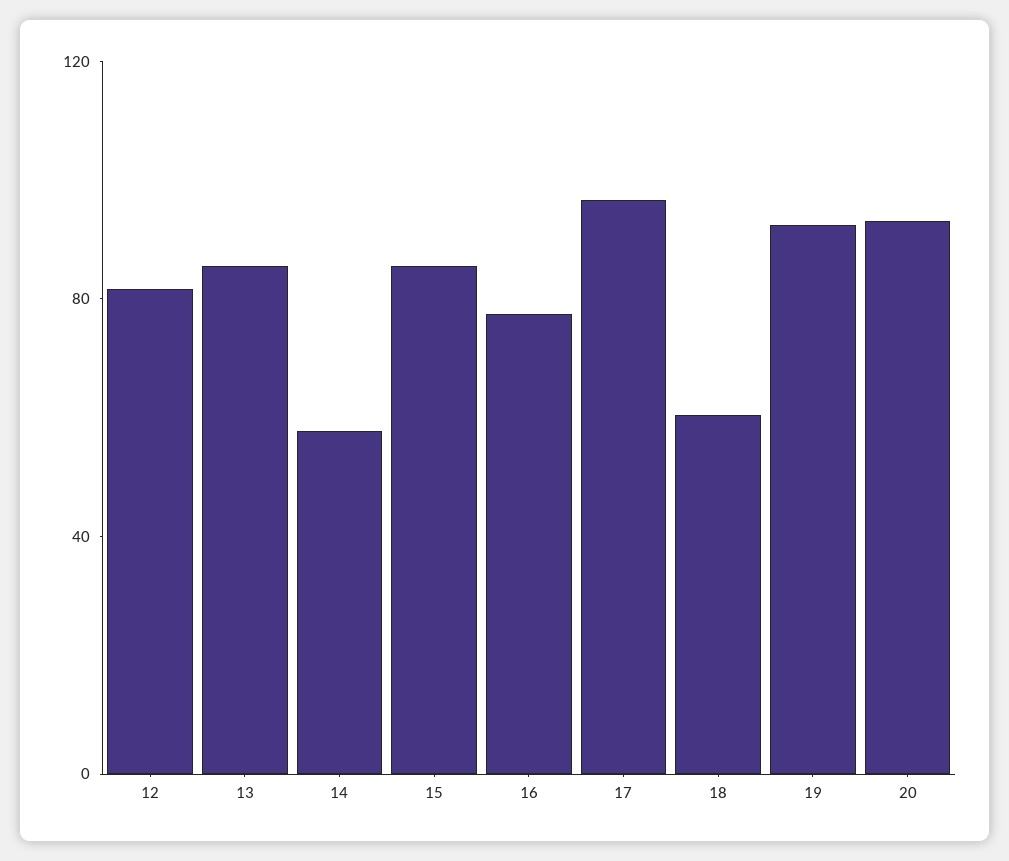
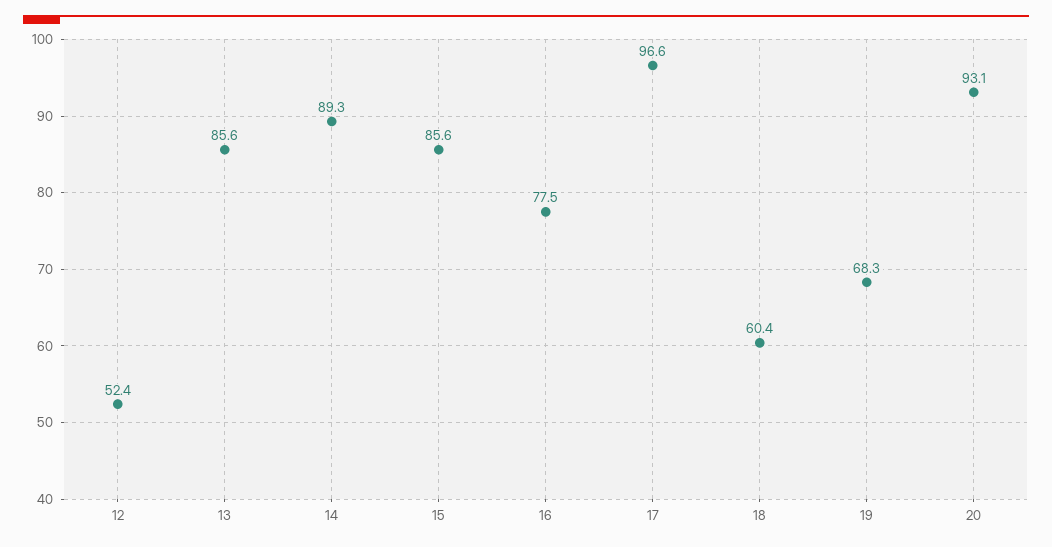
12: 80 -> 52.4
14: 60 -> 89.3
19: 90 -> 68.3

